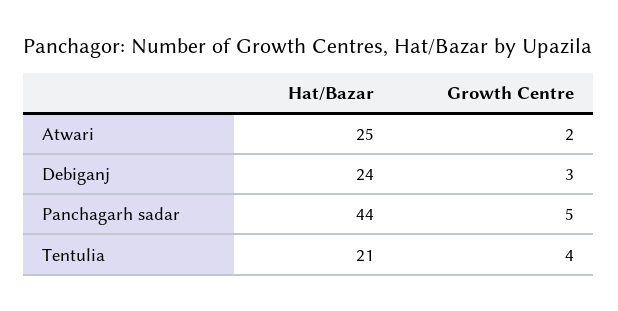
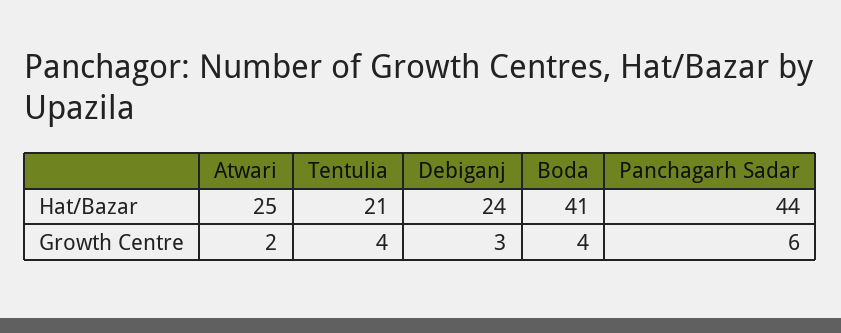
Growth Centre, Panchagarh sadar: 5 -> 6
Hat/Bazar, Boda: none -> 41
Growth Centre, Boda: none -> 4

